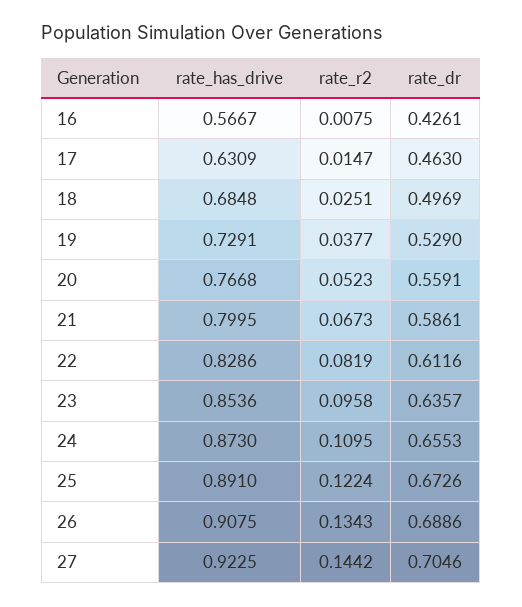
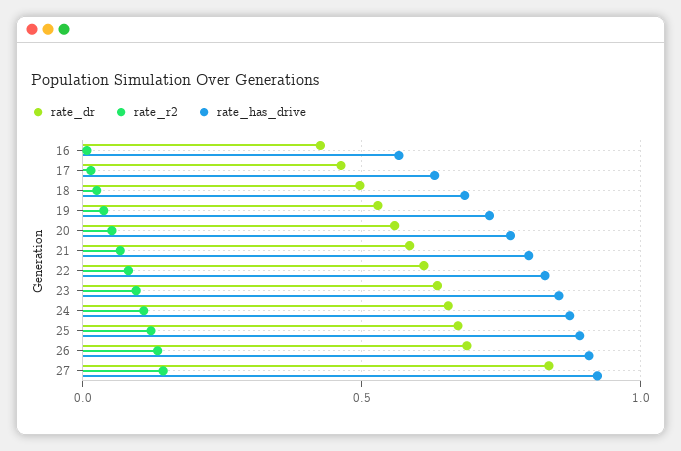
rate_dr, 27: 0.7046 -> 0.85

